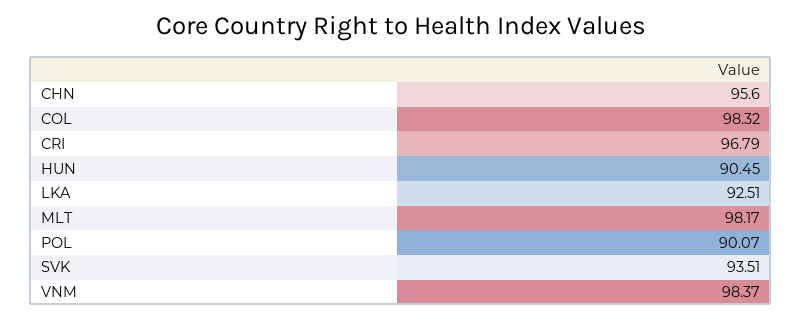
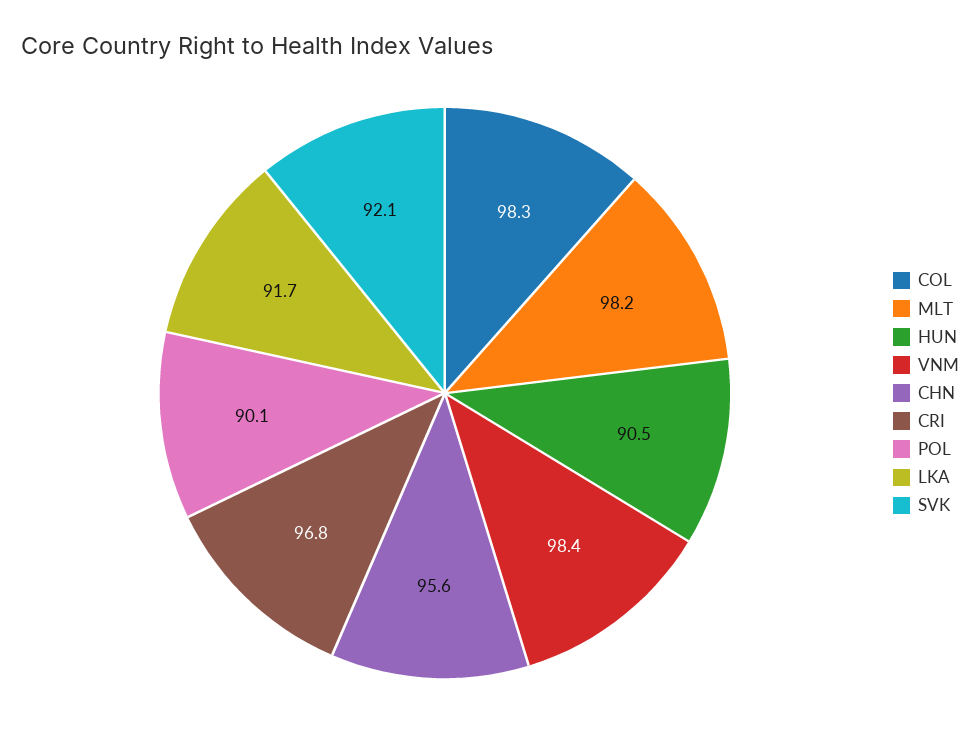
LKA: 92.51 -> 91.7
SVK: 93.51 -> 92.1

